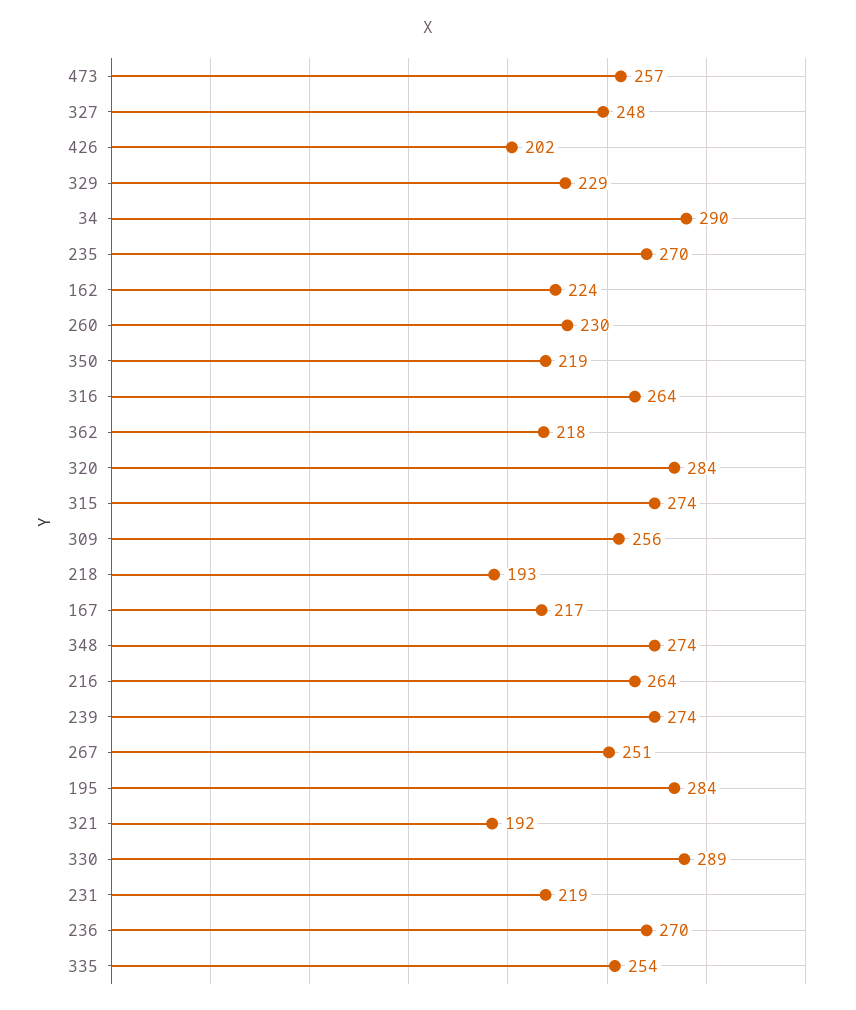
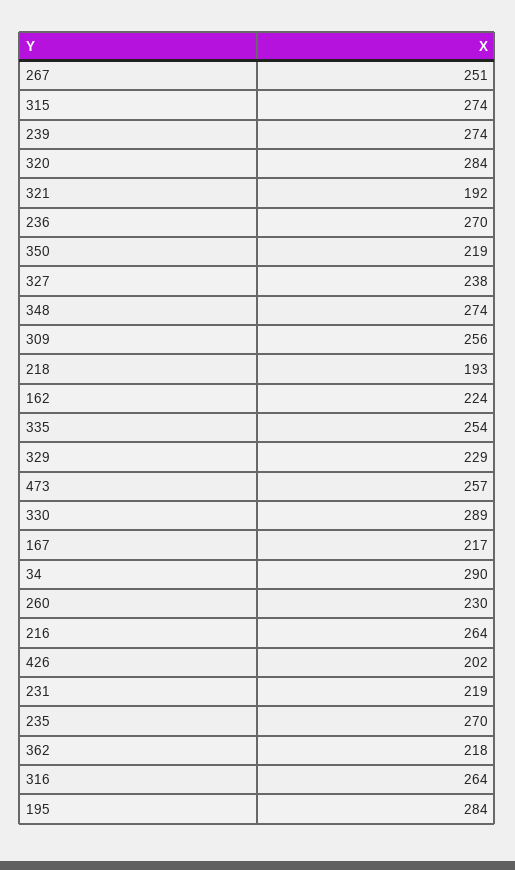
327: 248 -> 238

